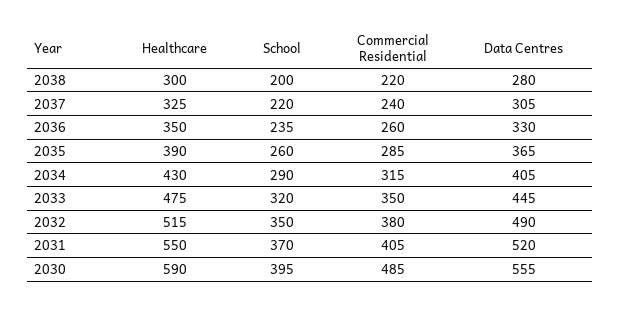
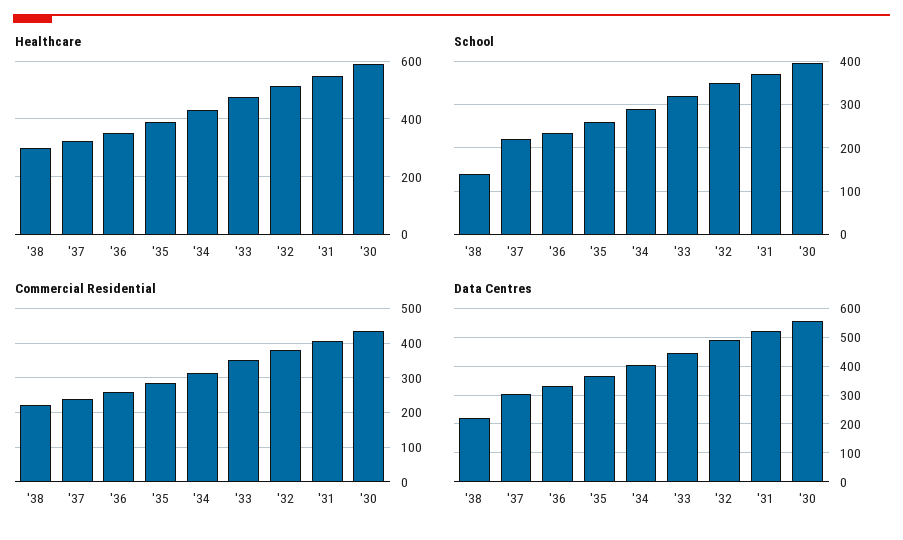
School, 2038: 200 -> 140
Data Centres, 2038: 280 -> 225
Commercial Residential, 2030: 485 -> 440

